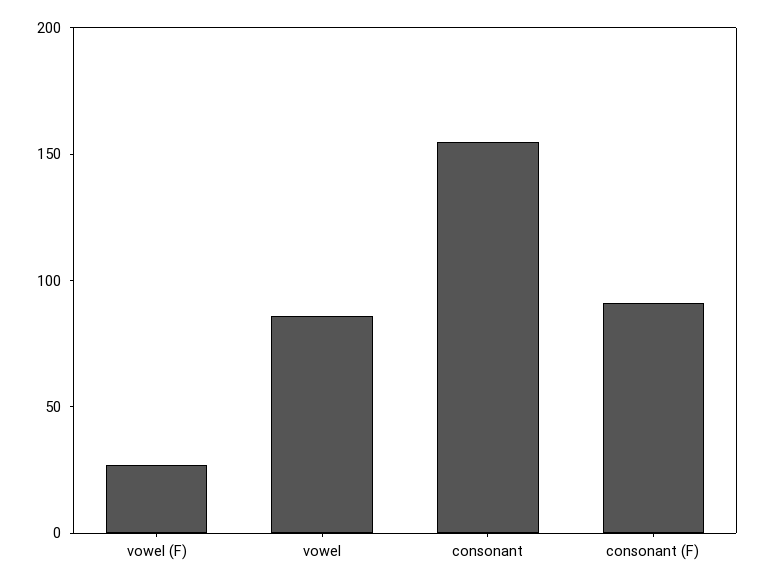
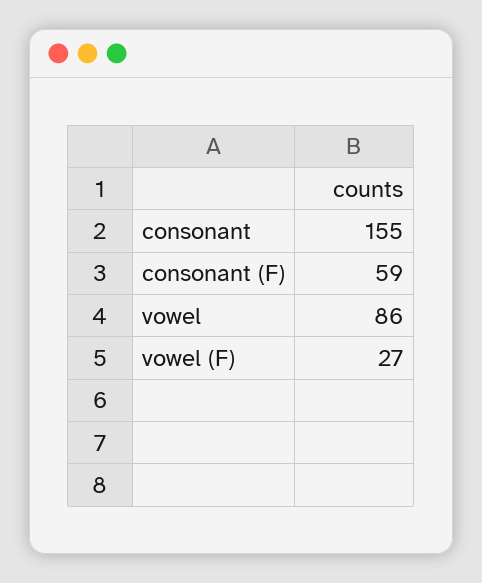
consonant (F): 90 -> 59

